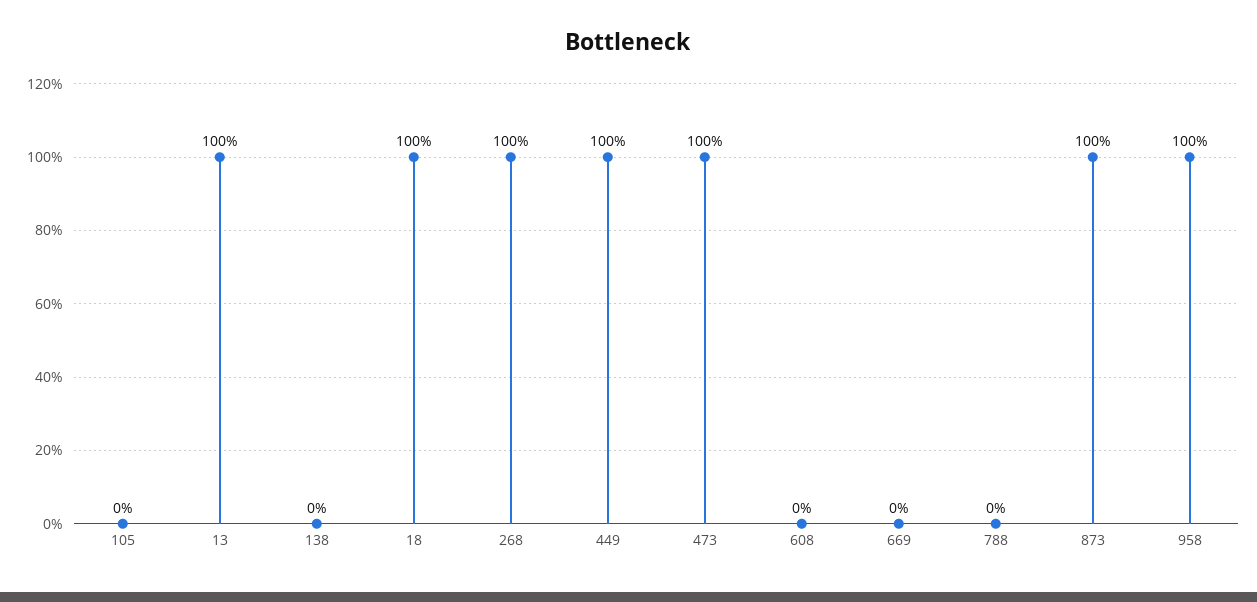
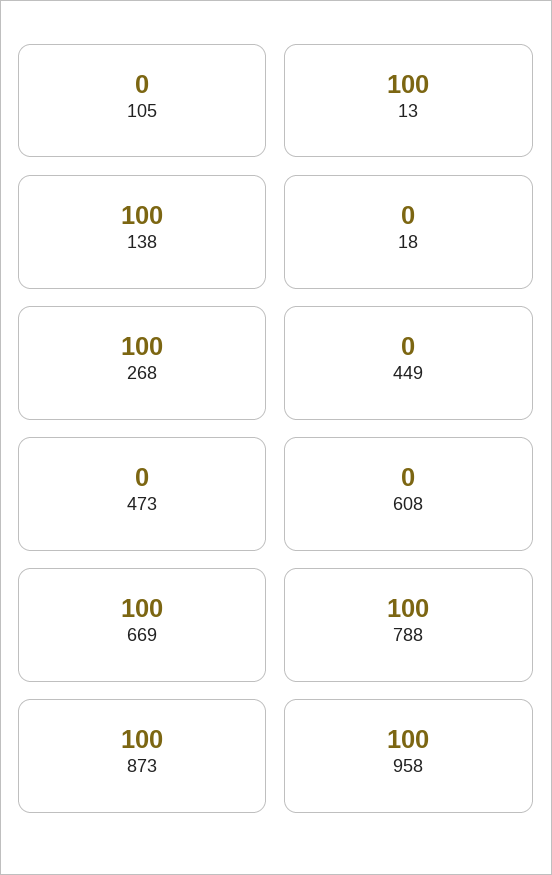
138: 0 -> 100
18: 100 -> 0
449: 100 -> 0
473: 100 -> 0
669: 0 -> 100
788: 0 -> 100

